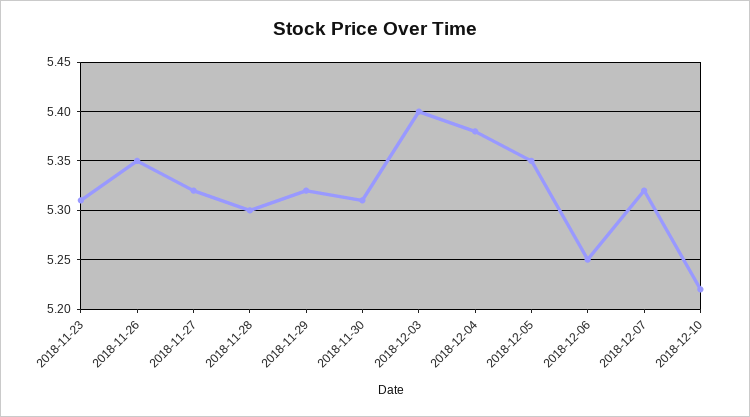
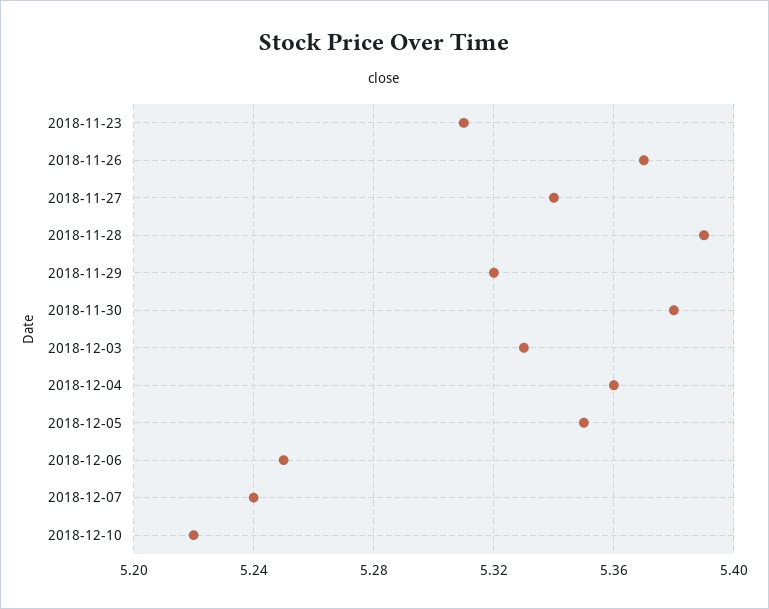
2018-11-26: 5.35 -> 5.37
2018-11-27: 5.32 -> 5.34
2018-11-28: 5.3 -> 5.39
2018-11-30: 5.31 -> 5.38
2018-12-03: 5.4 -> 5.33
2018-12-04: 5.38 -> 5.36
2018-12-07: 5.32 -> 5.24

